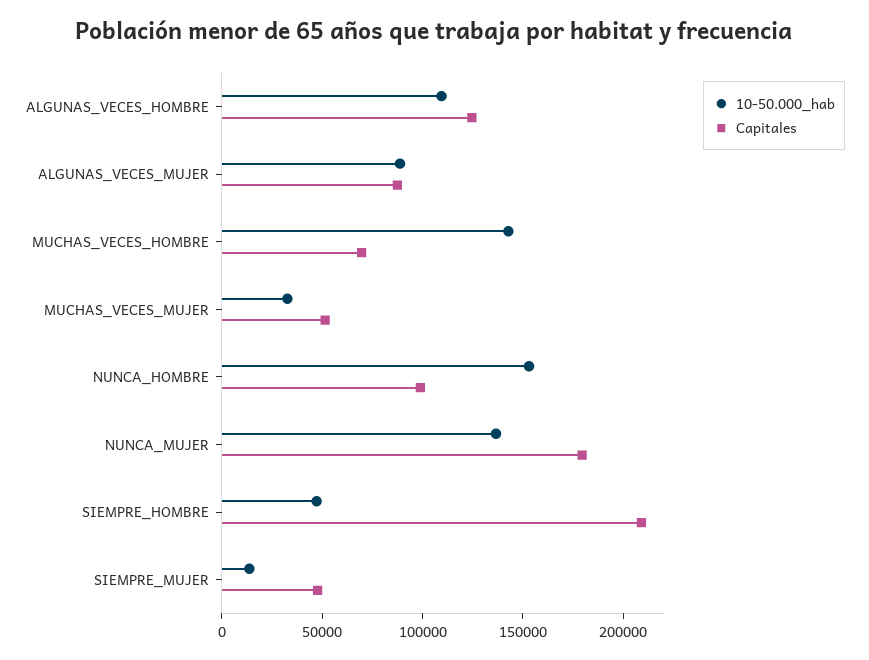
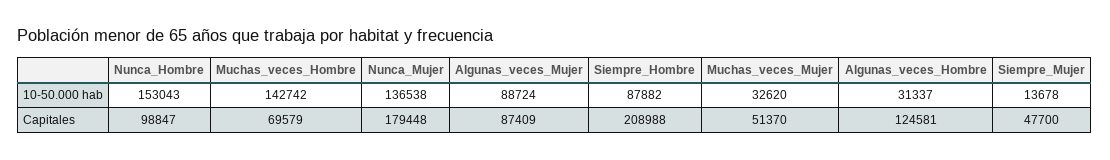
10-50.000_hab, ALGUNAS_VECES_HOMBRE: 110000 -> 31337
10-50.000_hab, SIEMPRE_HOMBRE: 50000 -> 87882

